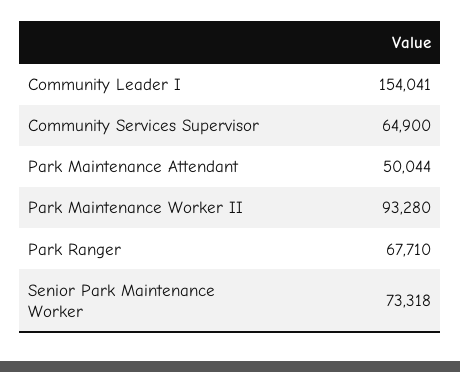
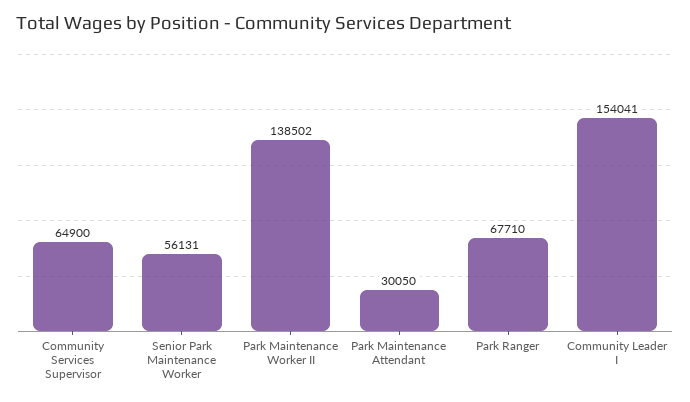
Park Maintenance Attendant: 50044 -> 30050
Park Maintenance Worker II: 93280 -> 138502
Senior Park Maintenance Worker: 73318 -> 56131

